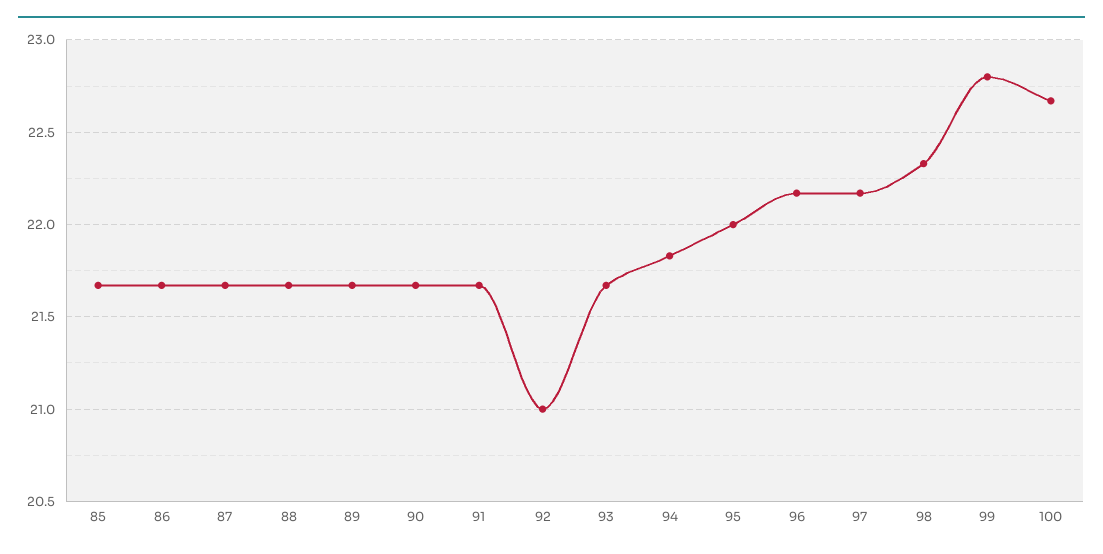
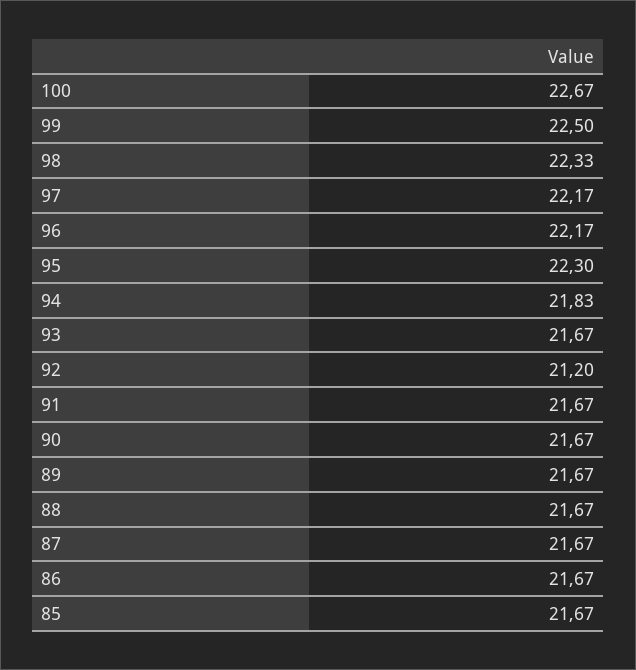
92: 21 -> 21.2
95: 22 -> 22.3
99: 22.8 -> 22.5

